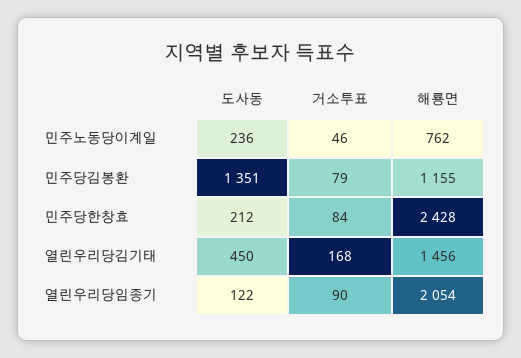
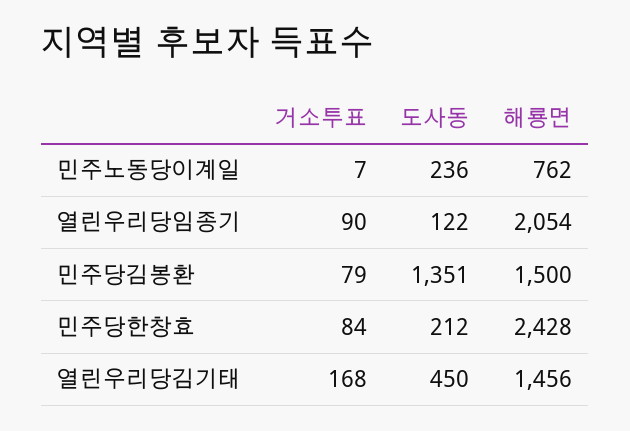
거소투표, 민주노동당이계일: 46 -> 7
해룡면, 민주당김봉환: 1155 -> 1500

